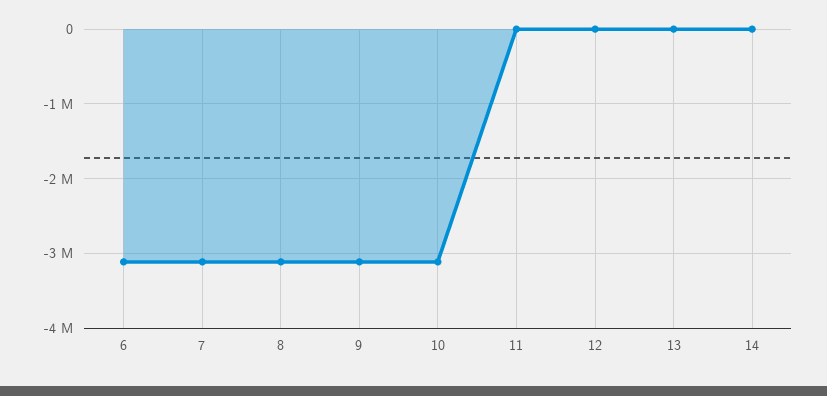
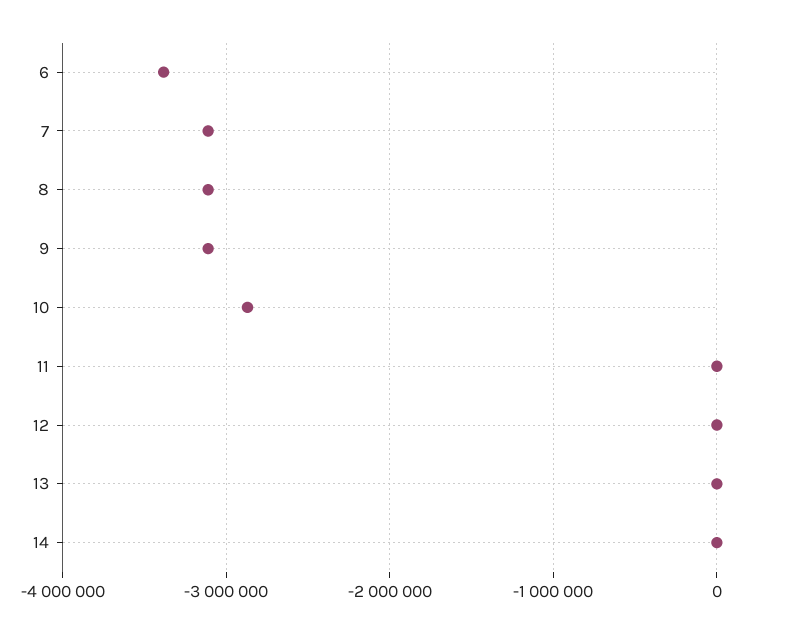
6: -3100000 -> -3400000
10: -3100000 -> -2900000

